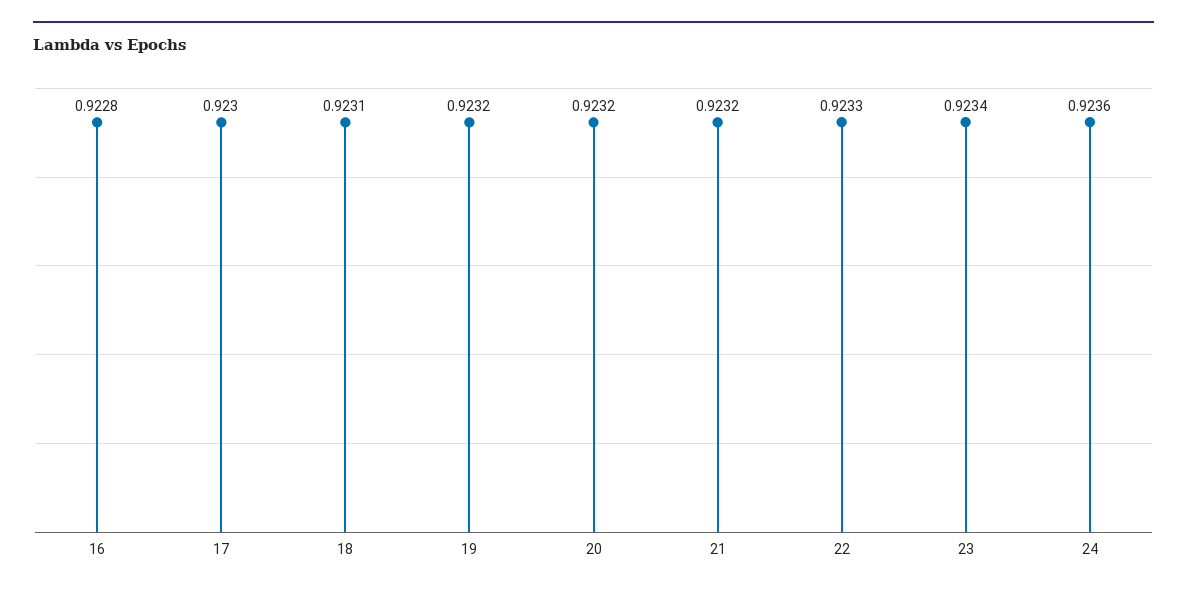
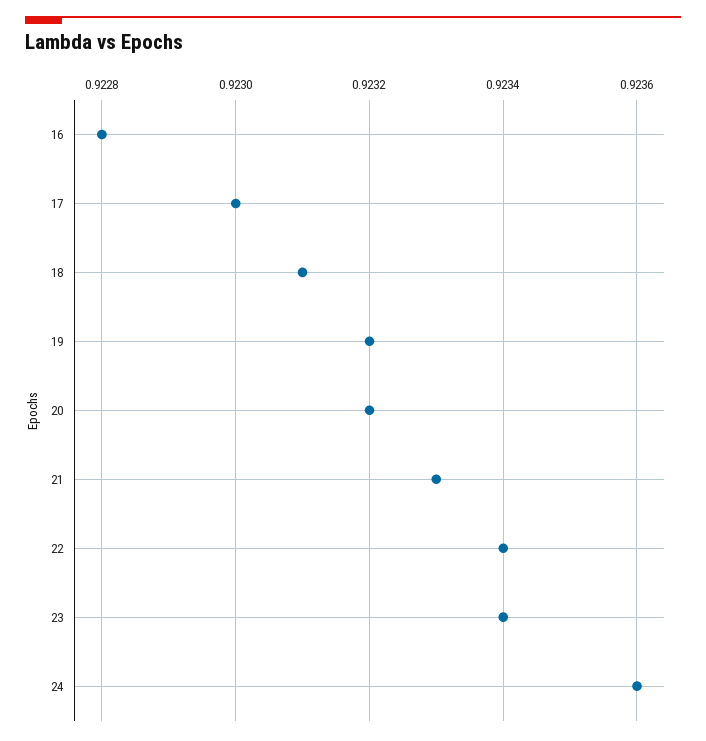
21: 0.9232 -> 0.9233
22: 0.9233 -> 0.9234

